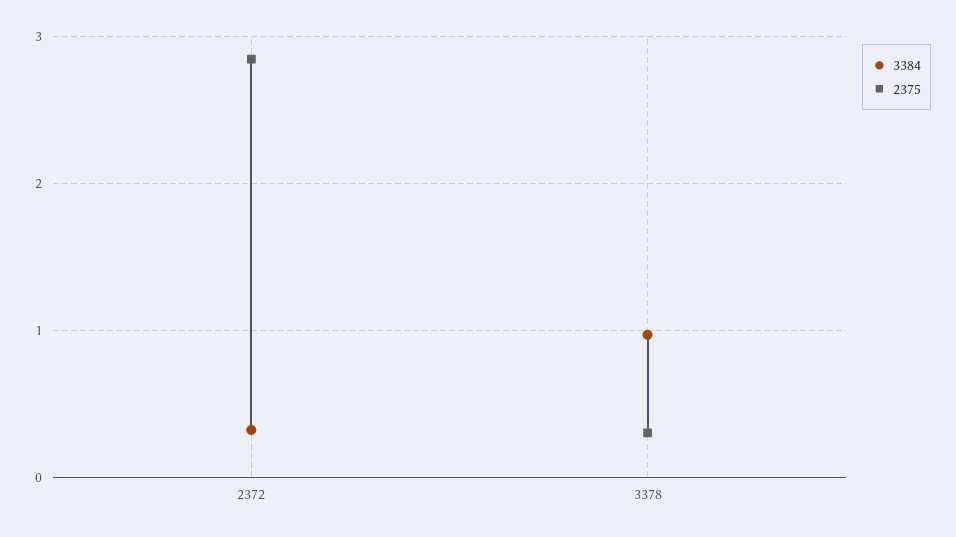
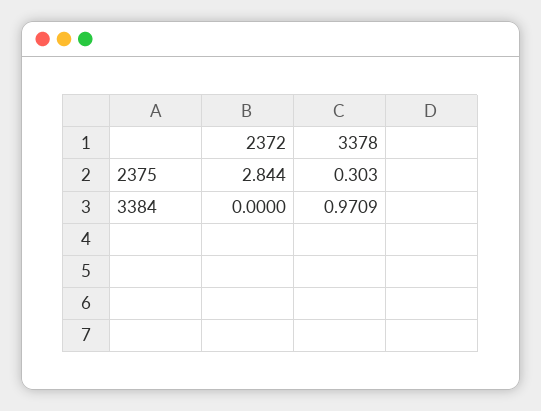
3384, 2372: 0.3 -> 0

